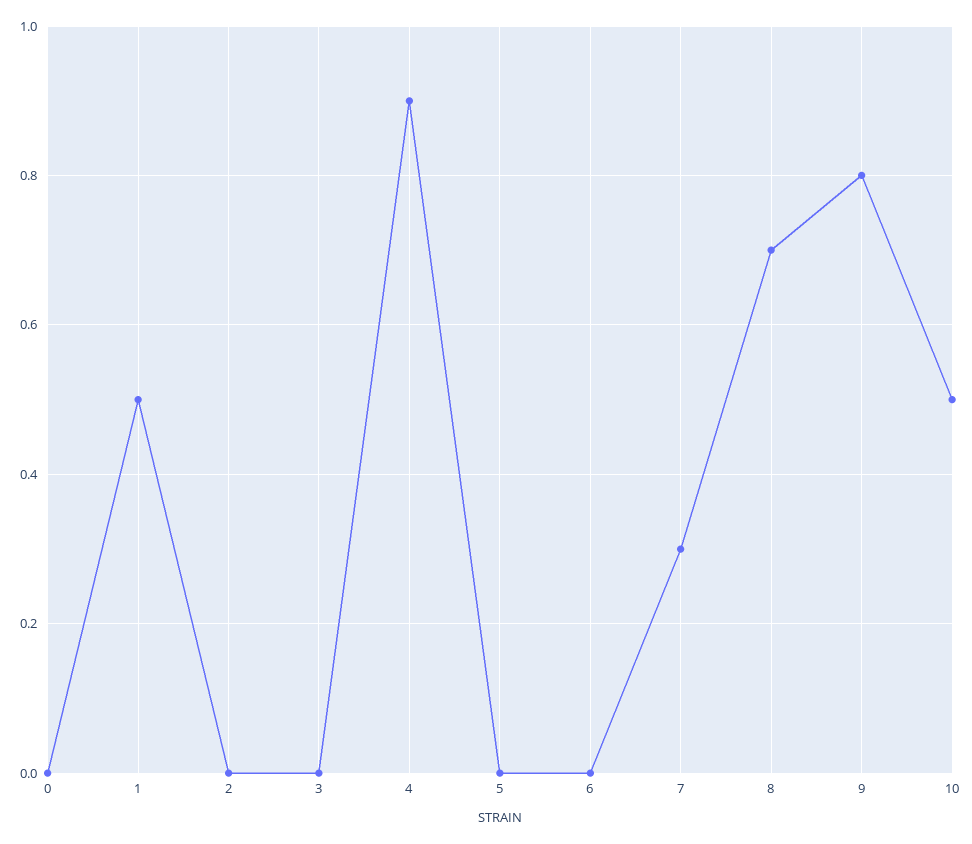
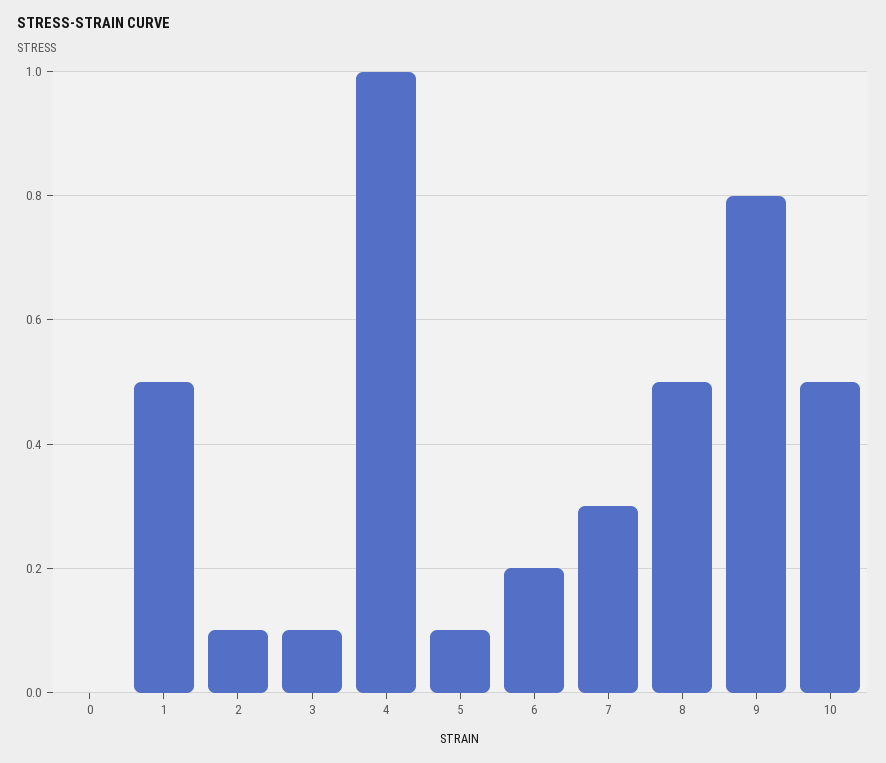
2: 0 -> 0.1
3: 0 -> 0.1
4: 0.9 -> 1
5: 0 -> 0.1
6: 0 -> 0.2
8: 0.7 -> 0.5

